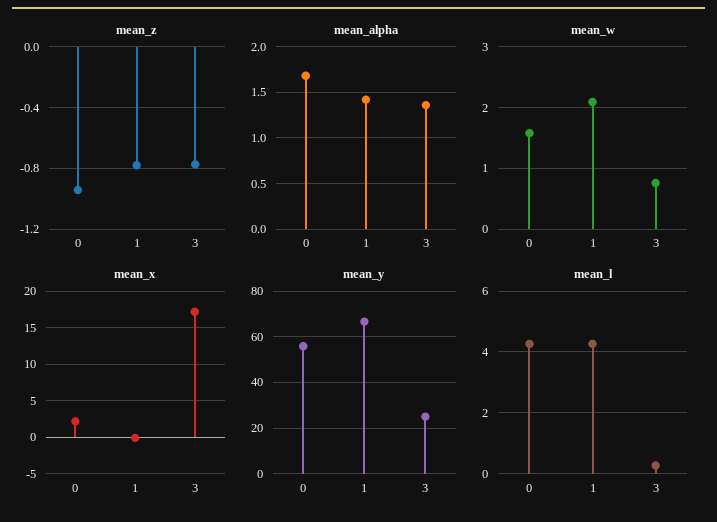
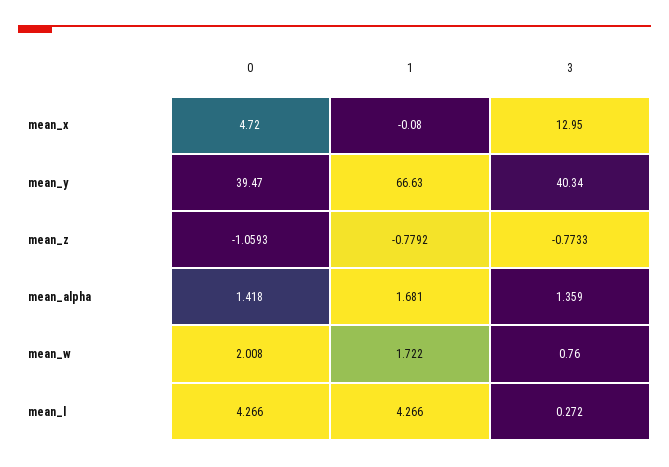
mean_z, 0: -0.95 -> -1.0593
mean_alpha, 0: 1.7 -> 1.418
mean_alpha, 1: 1.4 -> 1.681
mean_w, 0: 1.6 -> 2.008
mean_w, 1: 2.1 -> 1.722
mean_x, 0: 2 -> 4.72
mean_x, 3: 17 -> 12.95
mean_y, 0: 55 -> 39.47
mean_y, 3: 25 -> 40.34

